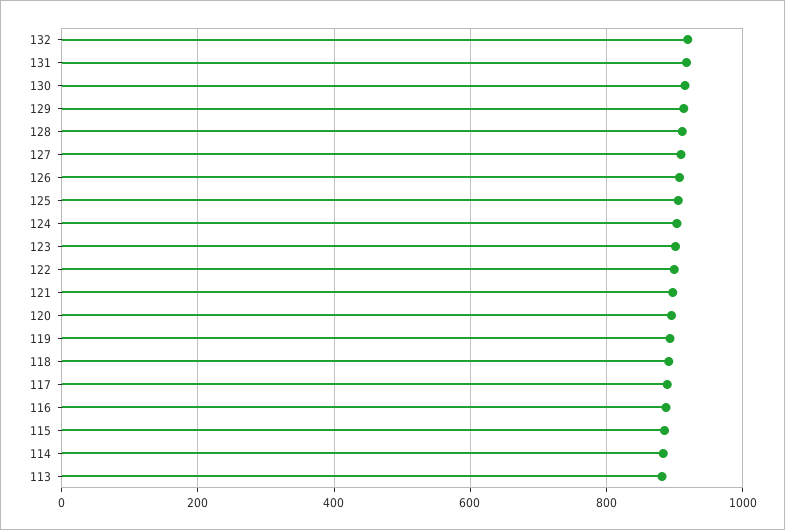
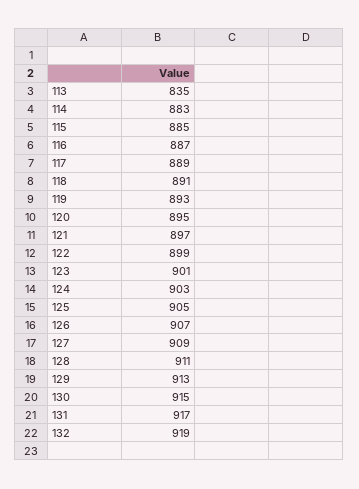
113: 880 -> 835

